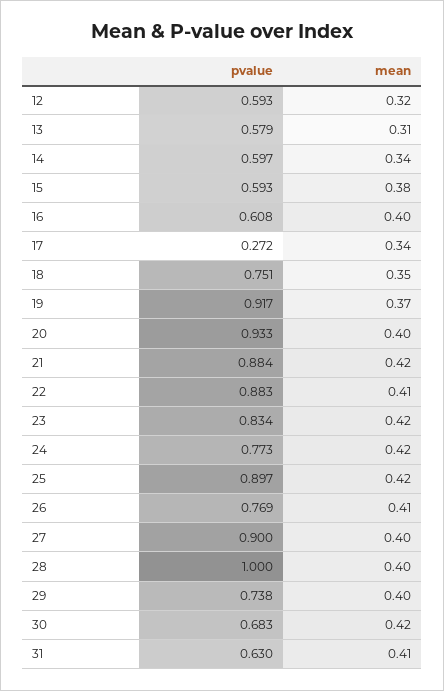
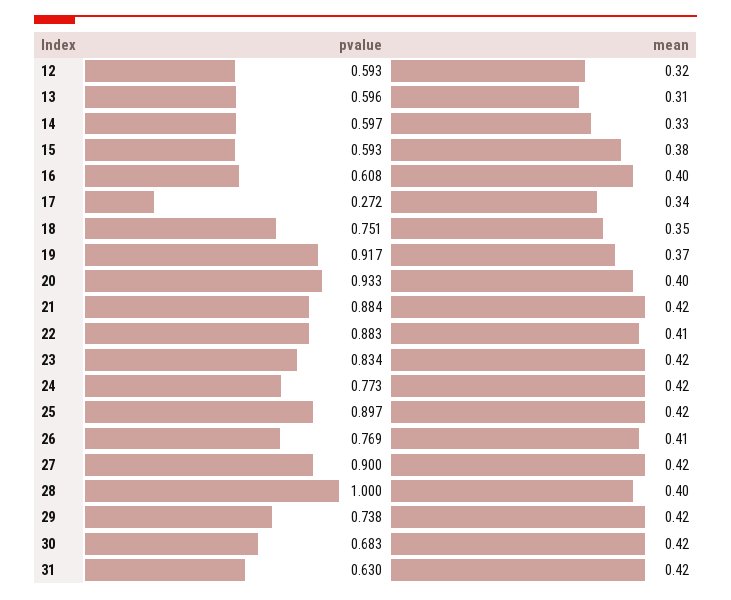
pvalue, 13: 0.579 -> 0.596
mean, 14: 0.34 -> 0.33
mean, 27: 0.4 -> 0.42
mean, 29: 0.4 -> 0.42
mean, 31: 0.41 -> 0.42

